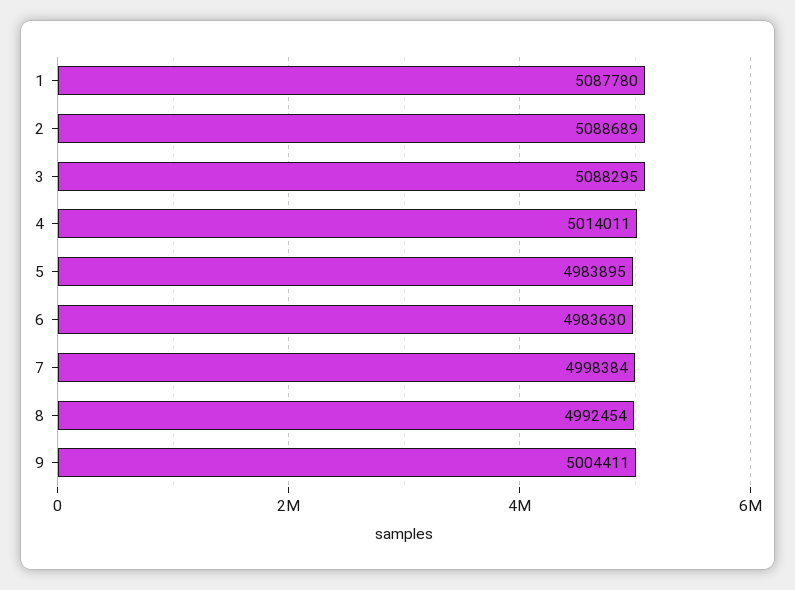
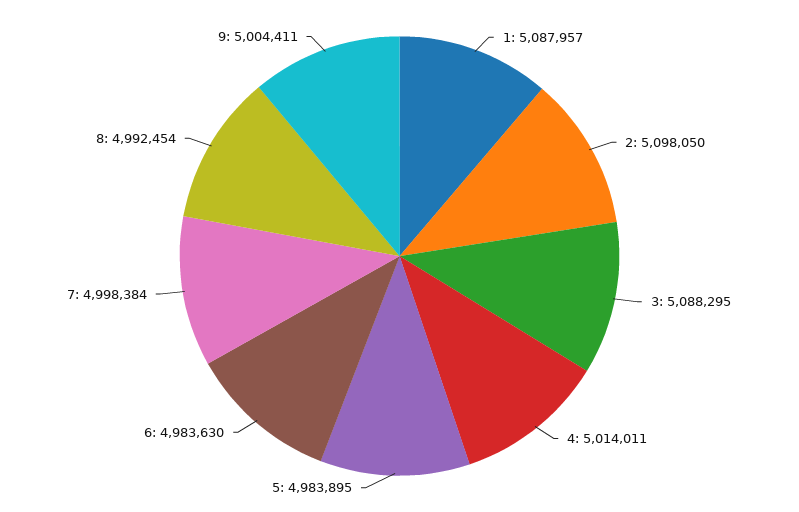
1: 5087780 -> 5087957
2: 5088689 -> 5098050

